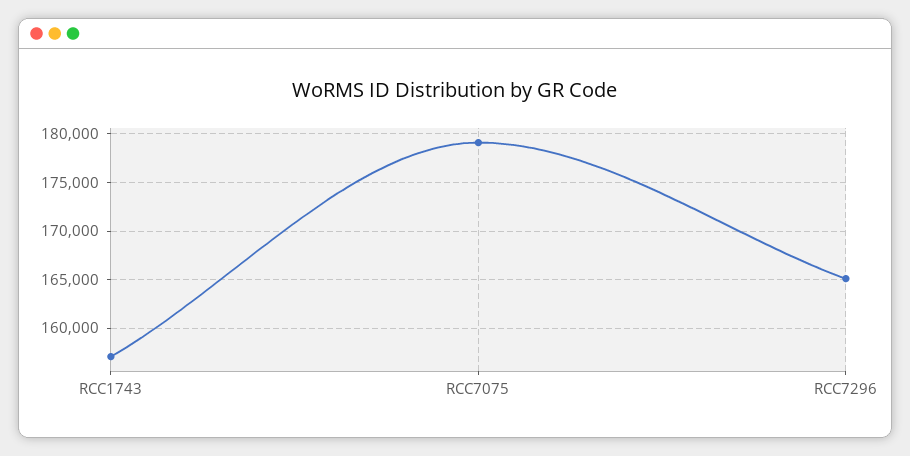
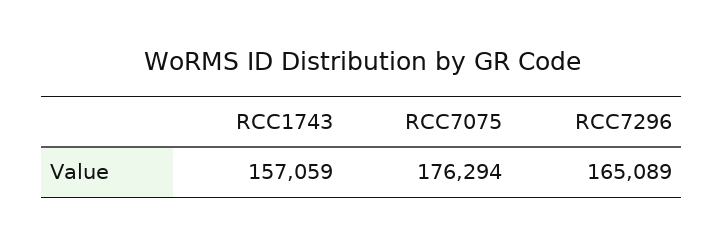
RCC7075: 179000 -> 176294

